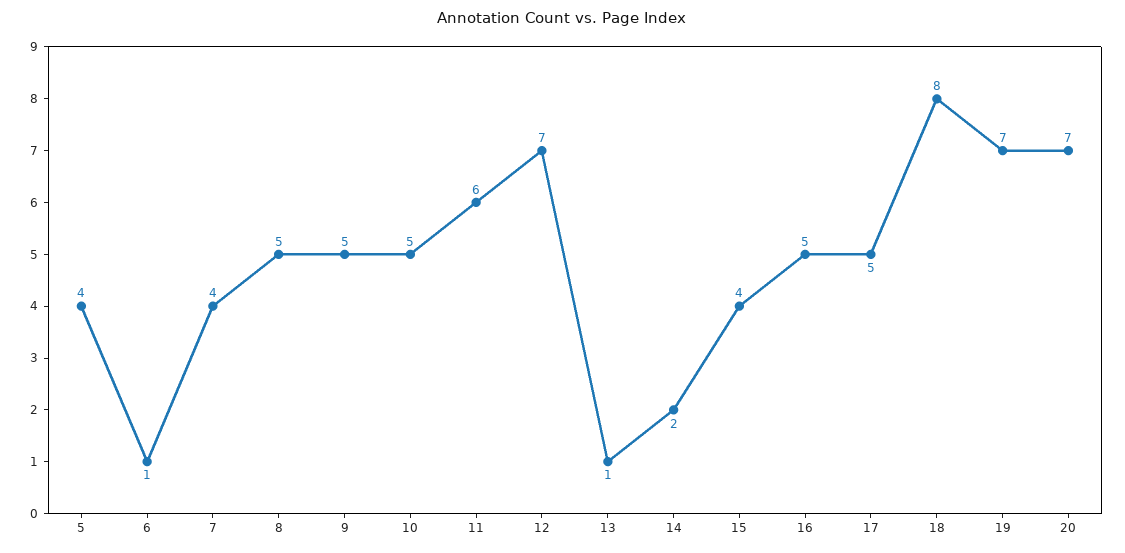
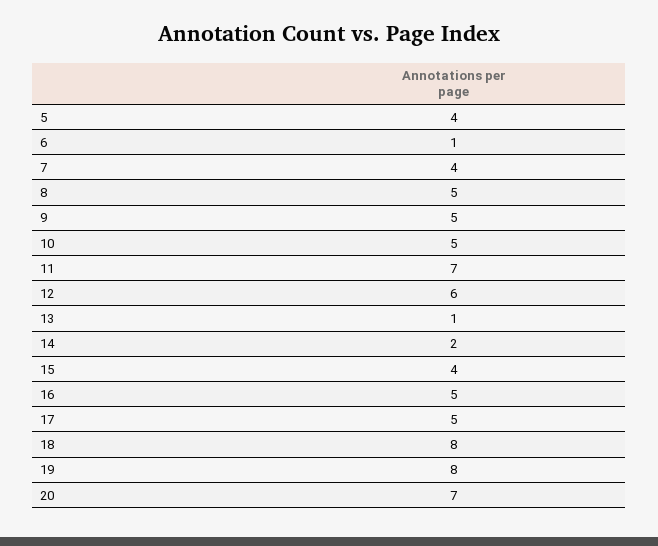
11: 6 -> 7
12: 7 -> 6
19: 7 -> 8

